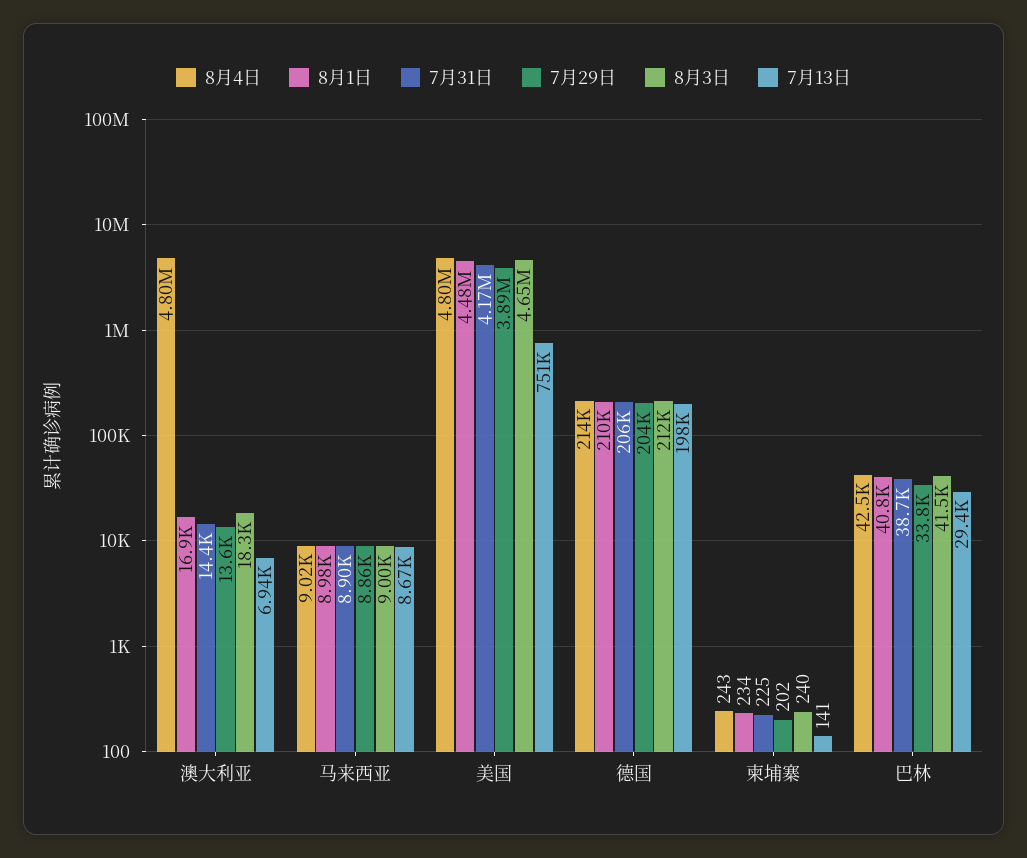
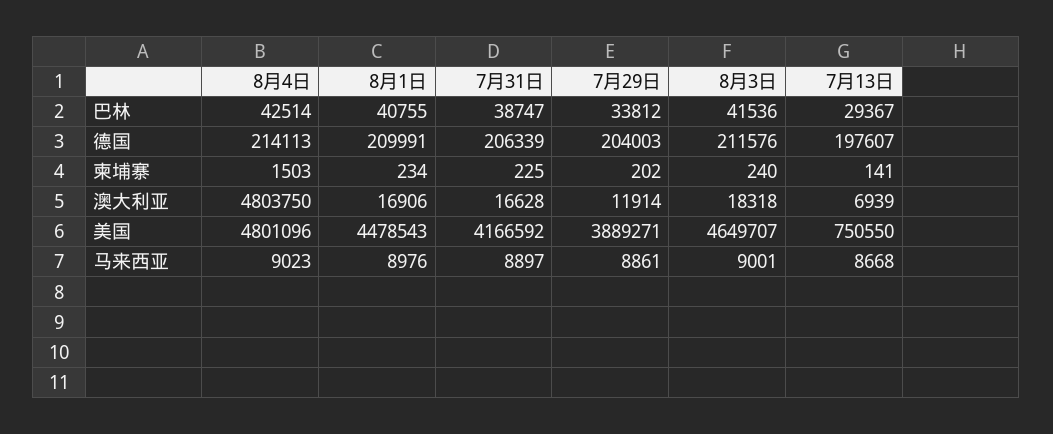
7月31日, 澳大利亚: 14400 -> 16628
7月29日, 澳大利亚: 13600 -> 11914
8月4日, 柬埔寨: 243 -> 1503

